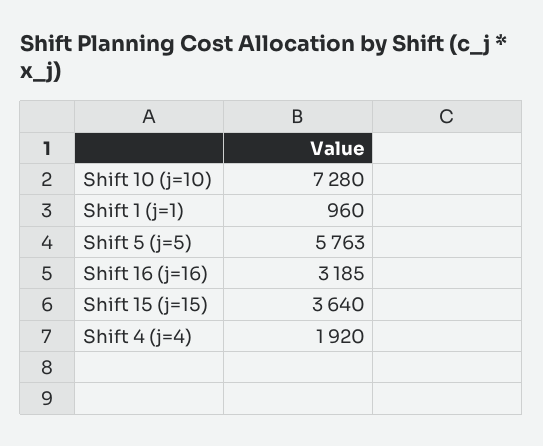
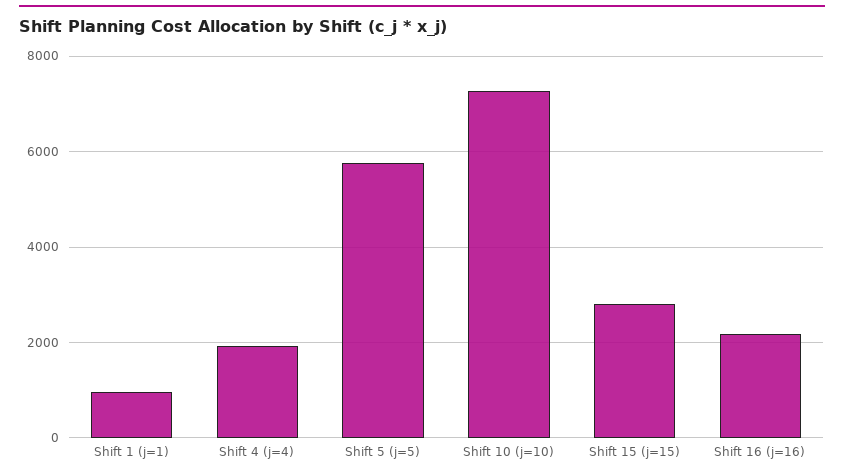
Shift 16 (j=16): 3185 -> 2200
Shift 15 (j=15): 3640 -> 2800

